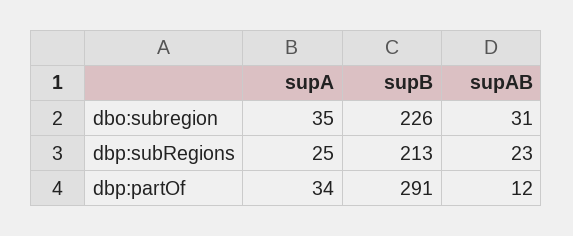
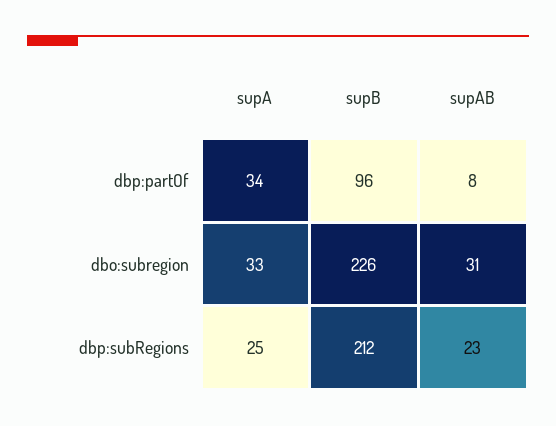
supA, dbo:subregion: 35 -> 33
supB, dbp:subRegions: 213 -> 212
supB, dbp:partOf: 291 -> 96
supAB, dbp:partOf: 12 -> 8

